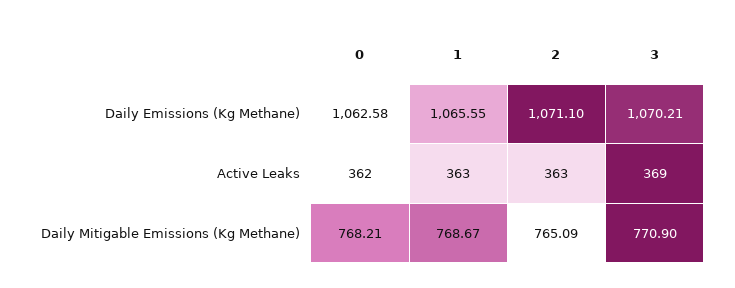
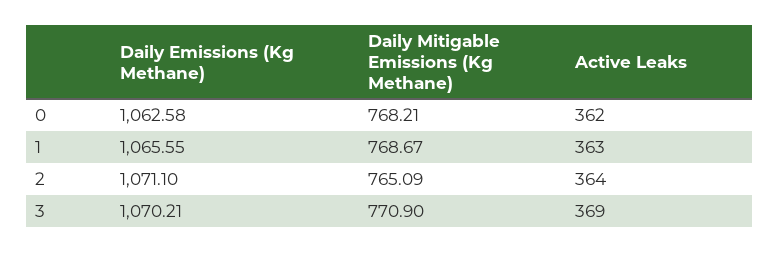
2, Active Leaks: 363 -> 364

